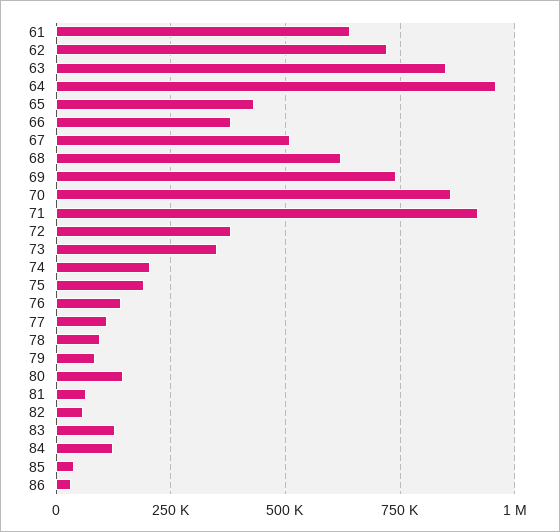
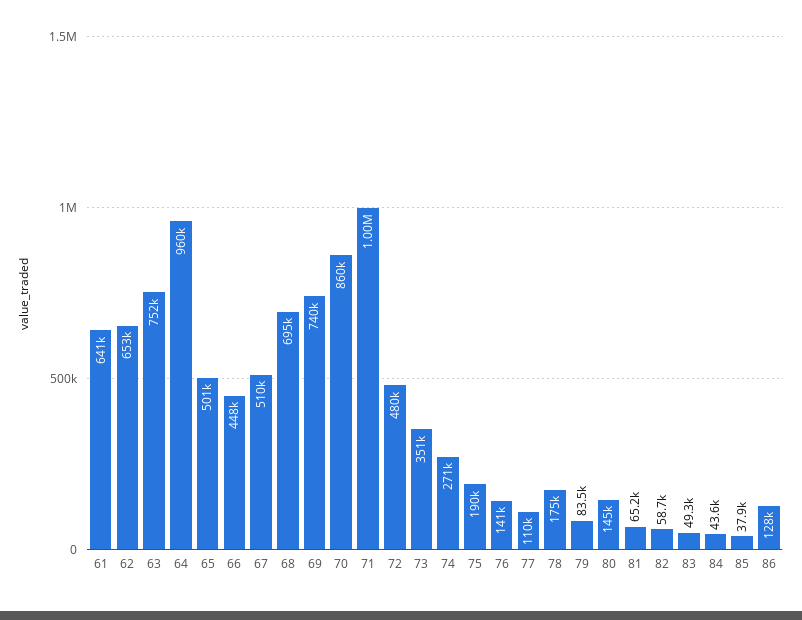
62: 725000 -> 653000
63: 850000 -> 752000
65: 425000 -> 501000
66: 375000 -> 448000
68: 625000 -> 695000
71: 925000 -> 1000000
72: 375000 -> 480000
74: 200000 -> 271000
78: 100000 -> 175000
83: 125000 -> 49300
84: 125000 -> 43600
86: 25000 -> 128000

